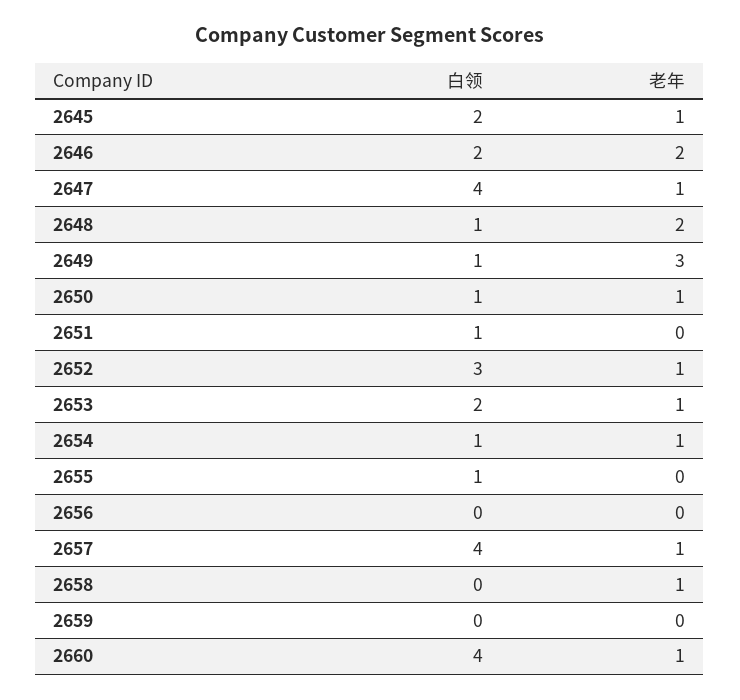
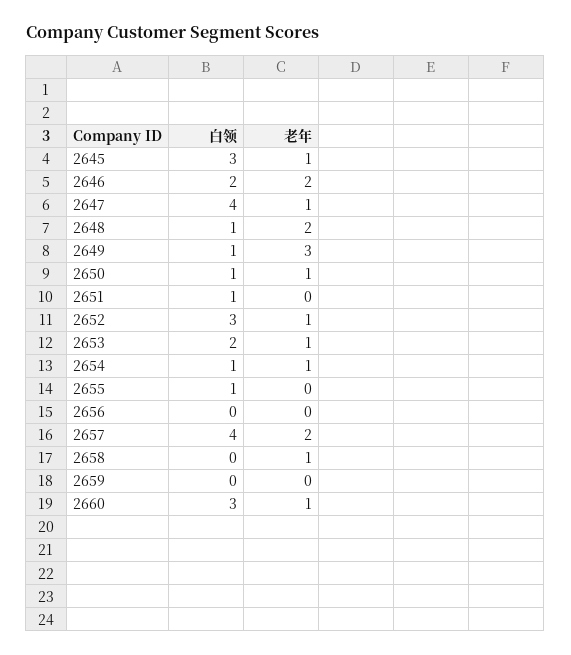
白领, 2645: 2 -> 3
老年, 2657: 1 -> 2
白领, 2660: 4 -> 3

